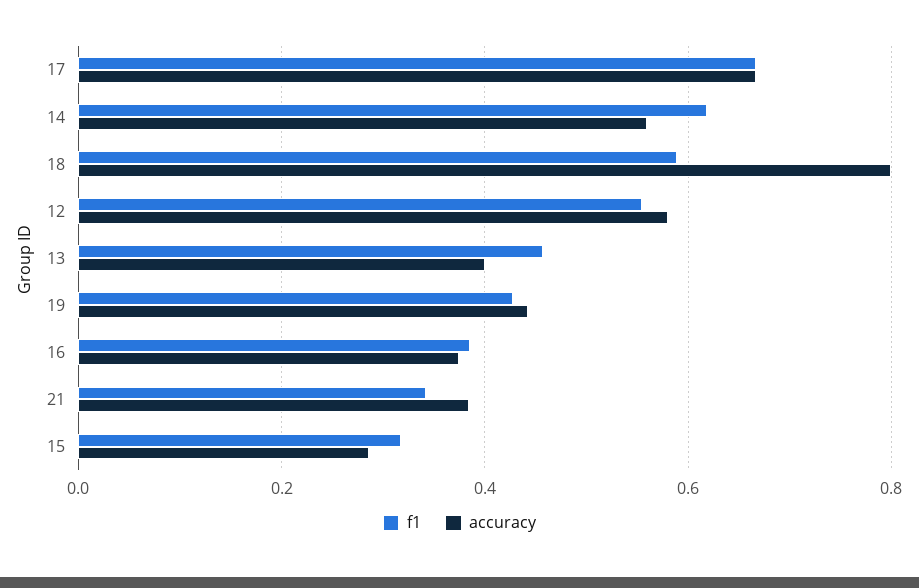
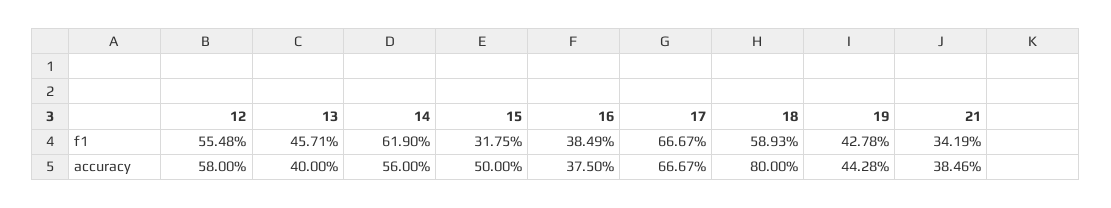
accuracy, 15: 0.28 -> 0.5

